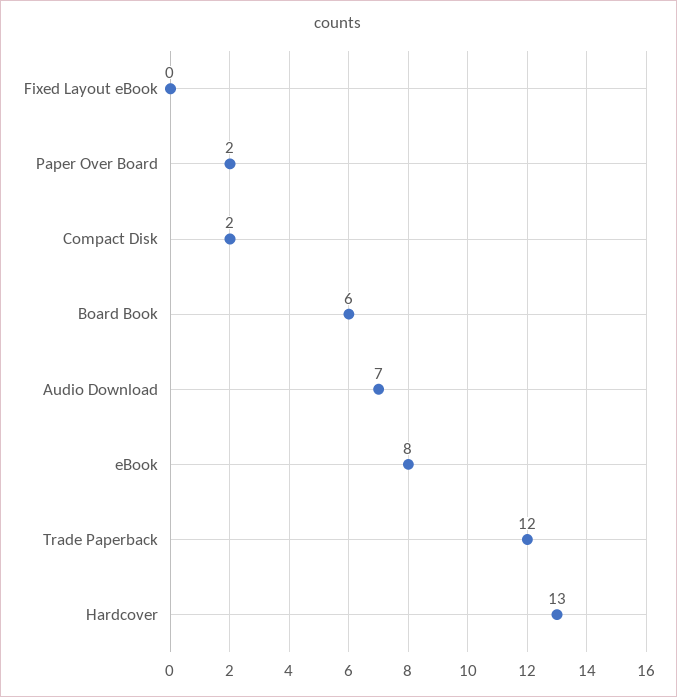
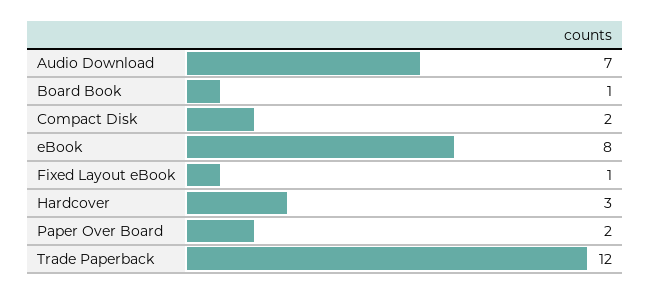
Fixed Layout eBook: 0 -> 1
Board Book: 6 -> 1
Hardcover: 13 -> 3

